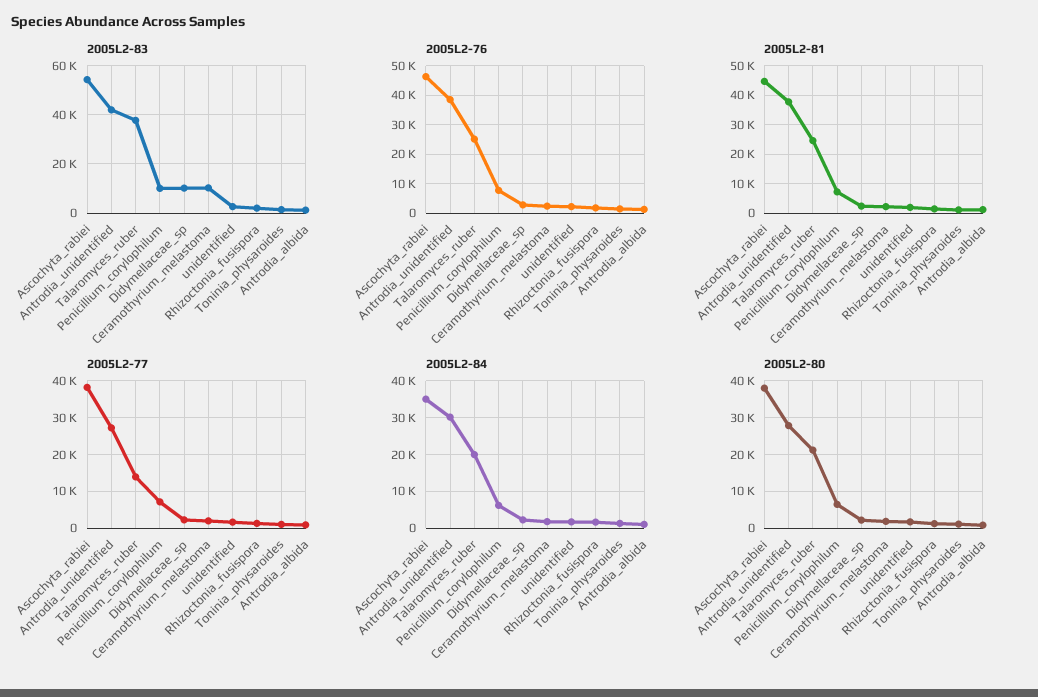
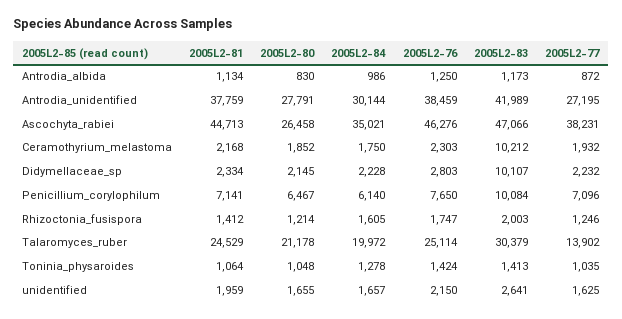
2005L2-83, Ascochyta_rabiei: 55000 -> 47066
2005L2-83, Talaromyces_ruber: 37500 -> 30379
2005L2-80, Ascochyta_rabiei: 38000 -> 26458

